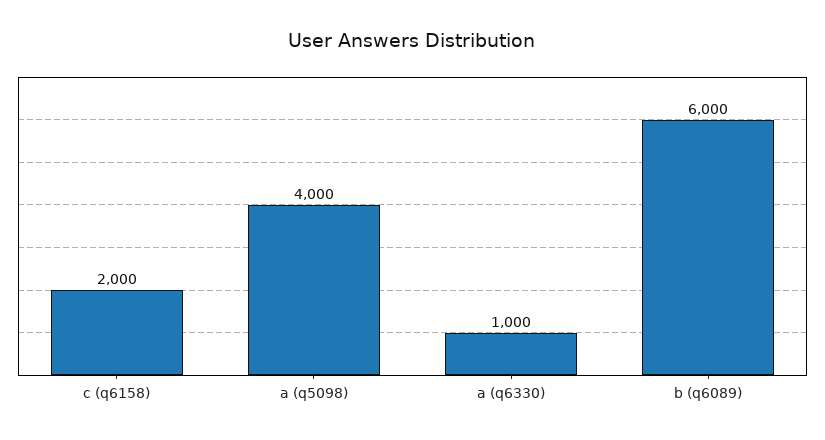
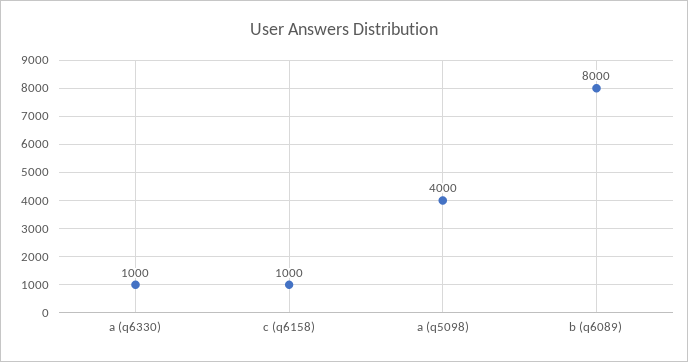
c (q6158): 2000 -> 1000
b (q6089): 6000 -> 8000

